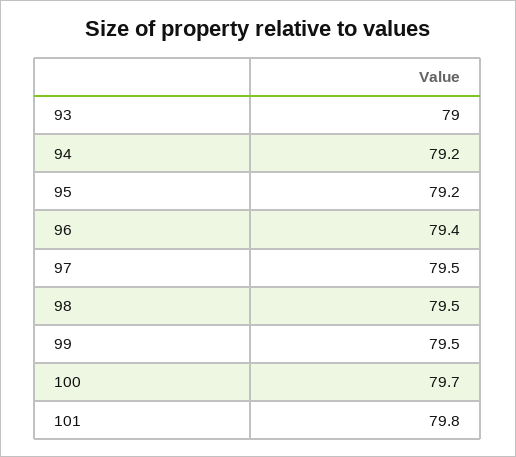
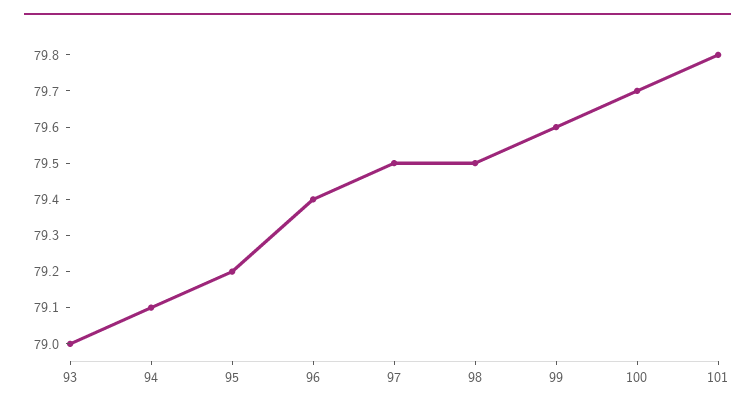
94: 79.2 -> 79.1
99: 79.5 -> 79.6

